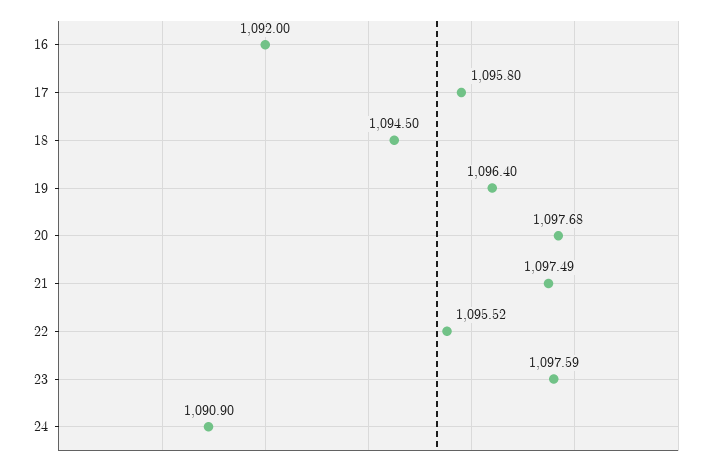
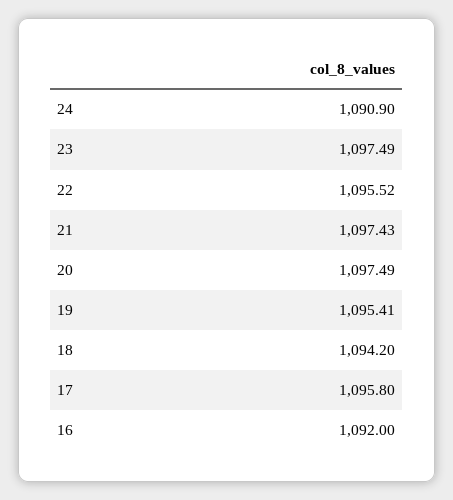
18: 1094.5 -> 1094.2
19: 1096.4 -> 1095.41
20: 1097.68 -> 1097.49
21: 1097.49 -> 1097.43
23: 1097.59 -> 1097.49

